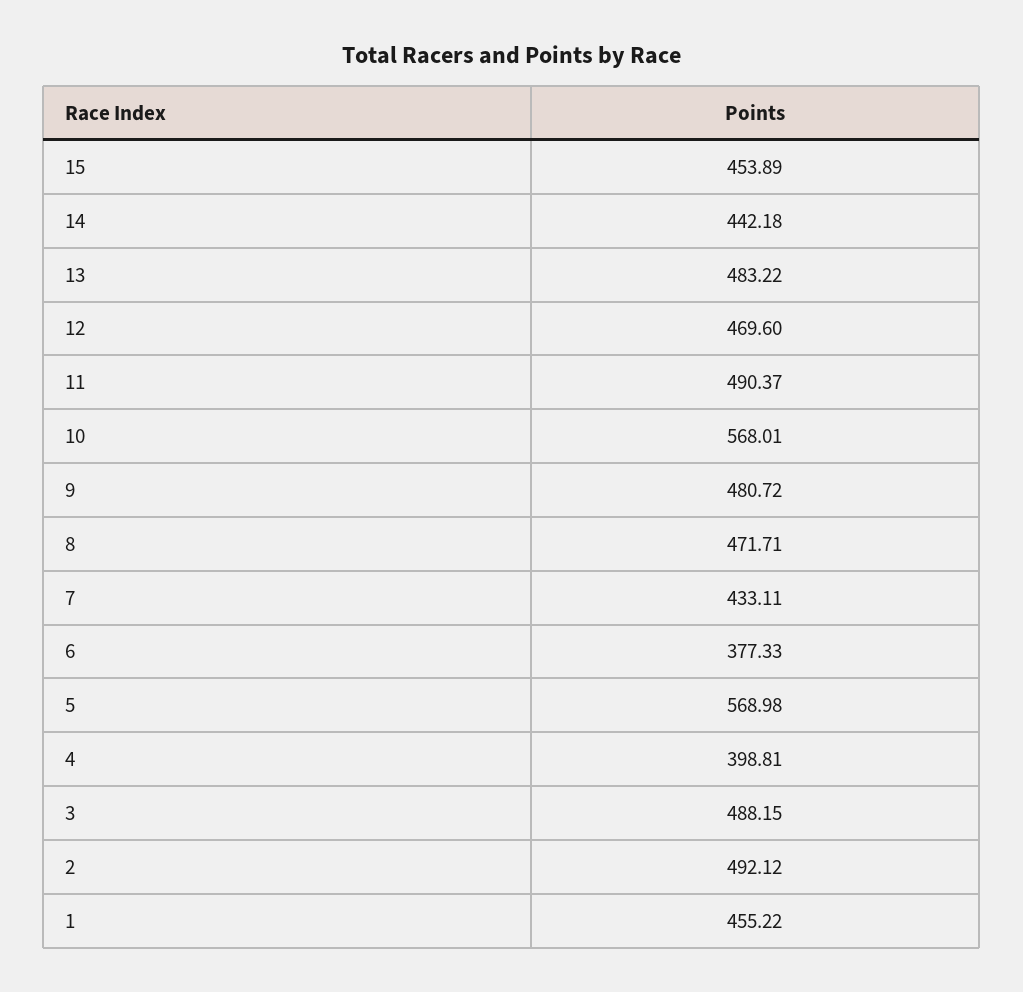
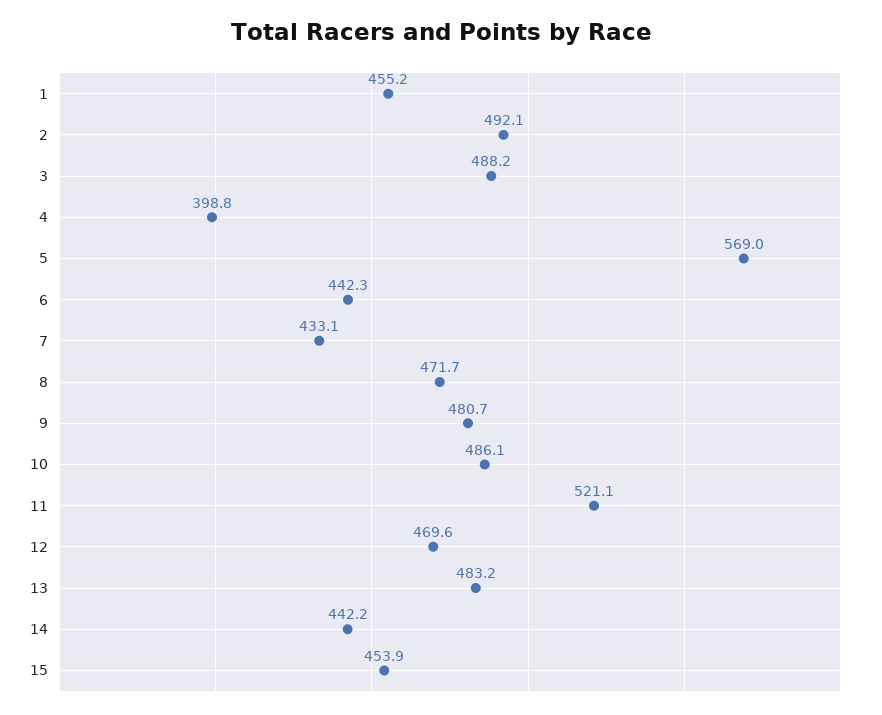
11: 490.37 -> 521.1
10: 568.01 -> 486.1
6: 377.33 -> 442.3

